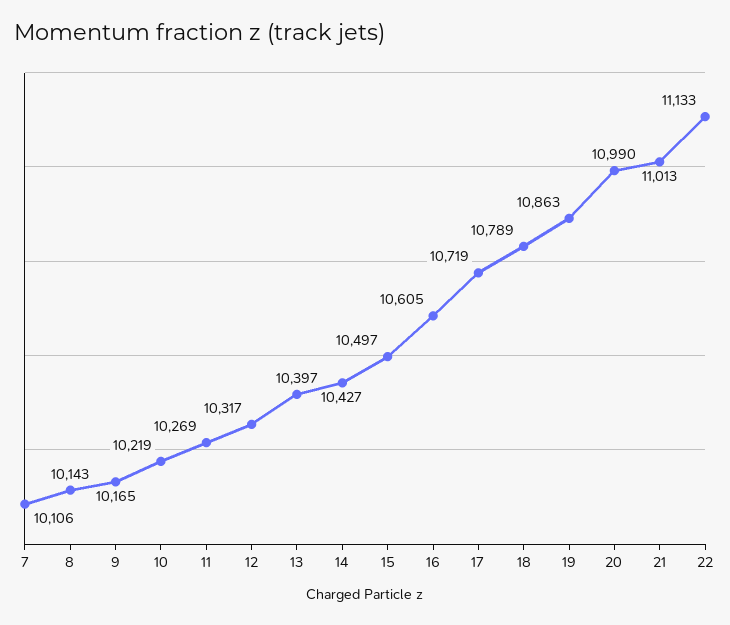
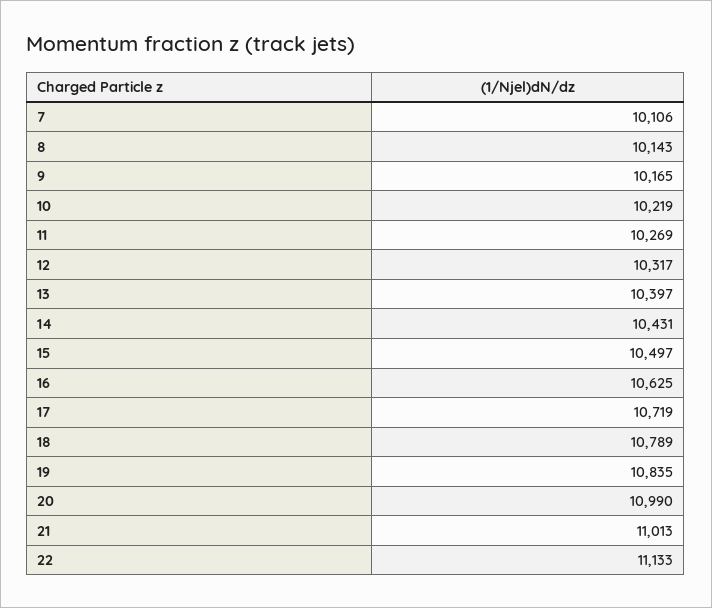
14: 10427 -> 10431
16: 10605 -> 10625
19: 10863 -> 10835

